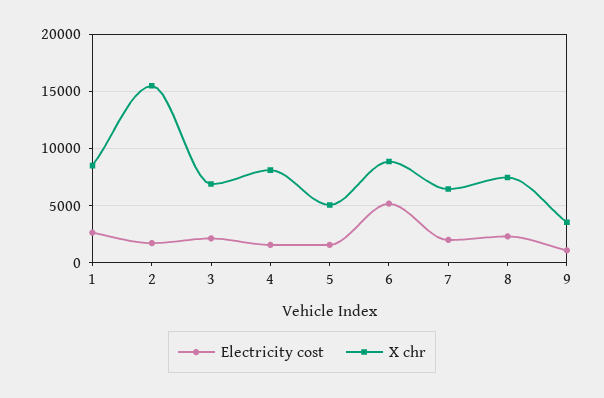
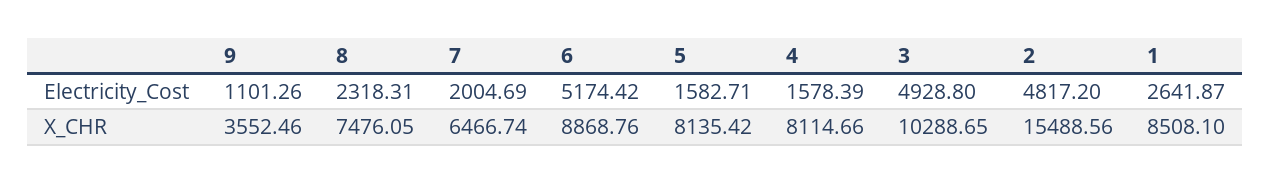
Electricity cost, 2: 2000 -> 4817.2
Electricity cost, 3: 2000 -> 4928.8
X chr, 3: 7000 -> 10288.65
X chr, 5: 5000 -> 8135.42

